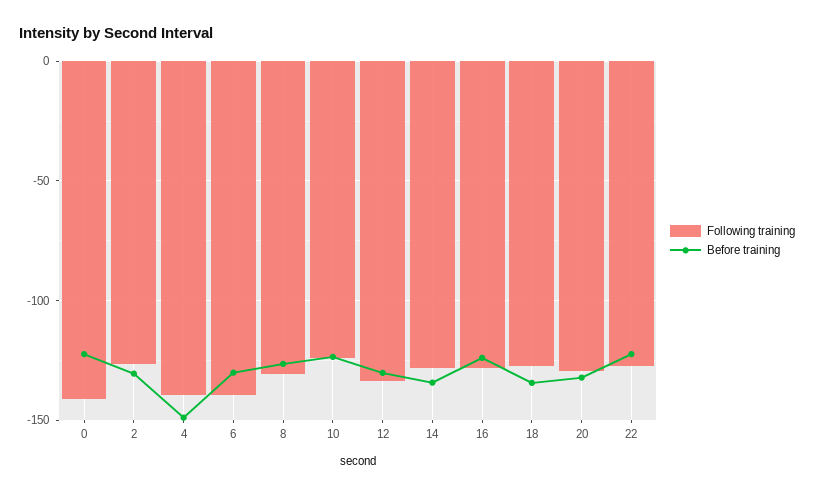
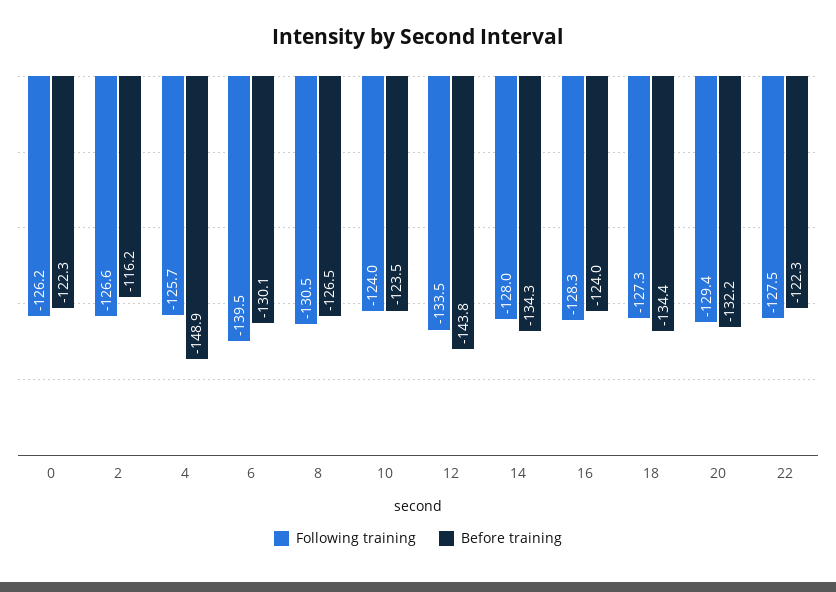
Following training, 0: -140 -> -126.2
Before training, 2: -130 -> -116.2
Following training, 4: -140 -> -125.7
Before training, 12: -130 -> -143.8

